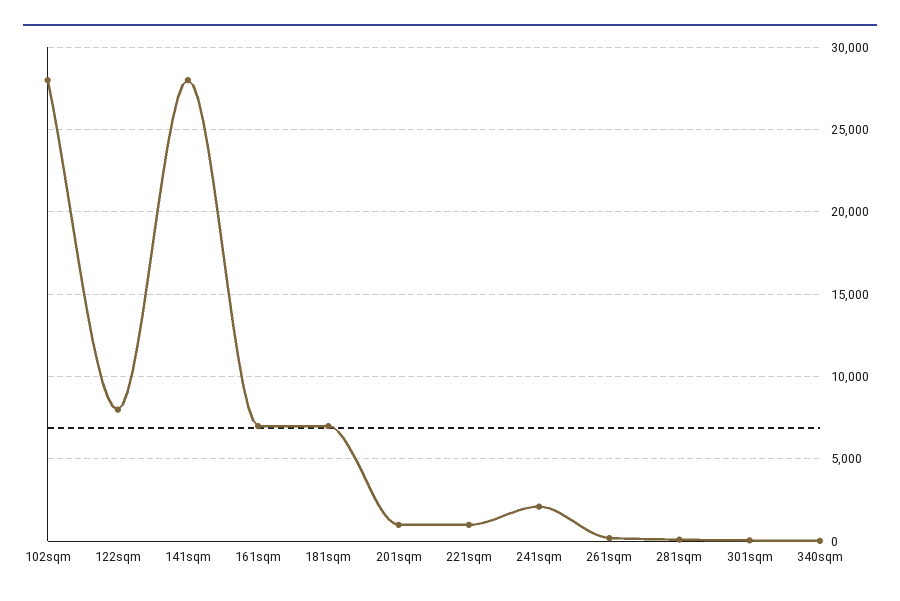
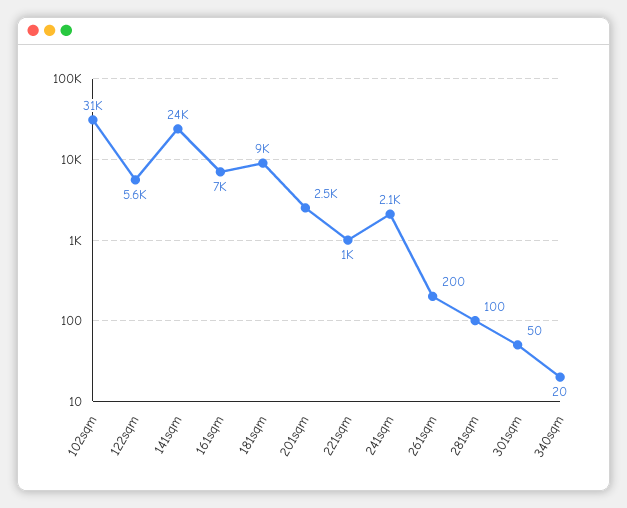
102sqm: 28000 -> 31000
122sqm: 8000 -> 5600
141sqm: 28000 -> 24000
181sqm: 7000 -> 9000
201sqm: 1000 -> 2500

